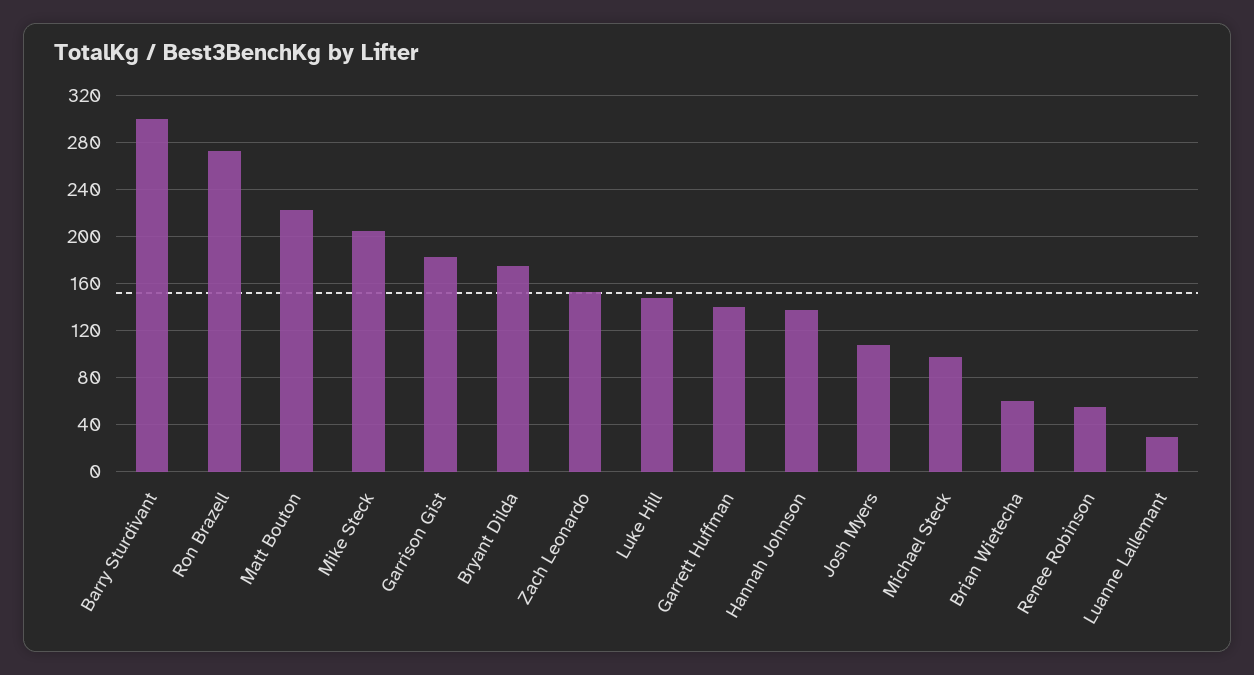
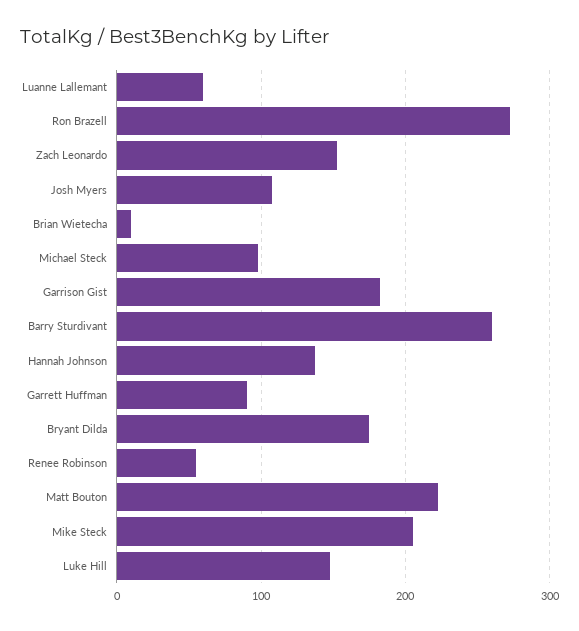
Barry Sturdivant: 300 -> 260
Garrett Huffman: 140 -> 90
Brian Wietecha: 60 -> 10
Luanne Lallemant: 30 -> 60

